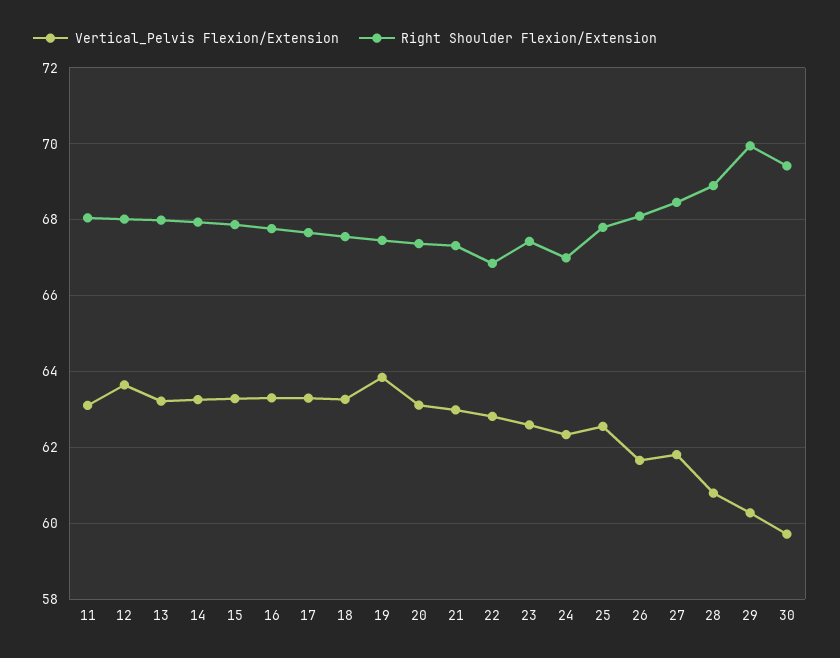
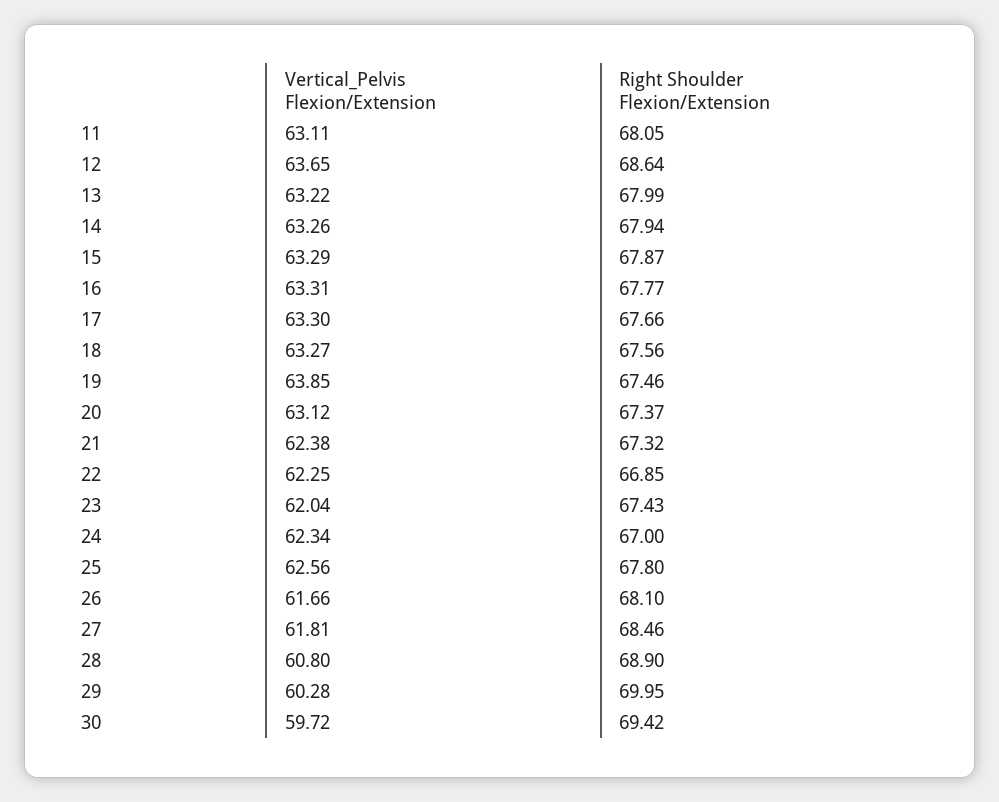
Right Shoulder Flexion/Extension, 12: 68 -> 68.64
Vertical_Pelvis Flexion/Extension, 21: 63 -> 62.38
Vertical_Pelvis Flexion/Extension, 22: 62.8 -> 62.25
Vertical_Pelvis Flexion/Extension, 23: 62.6 -> 62.04

